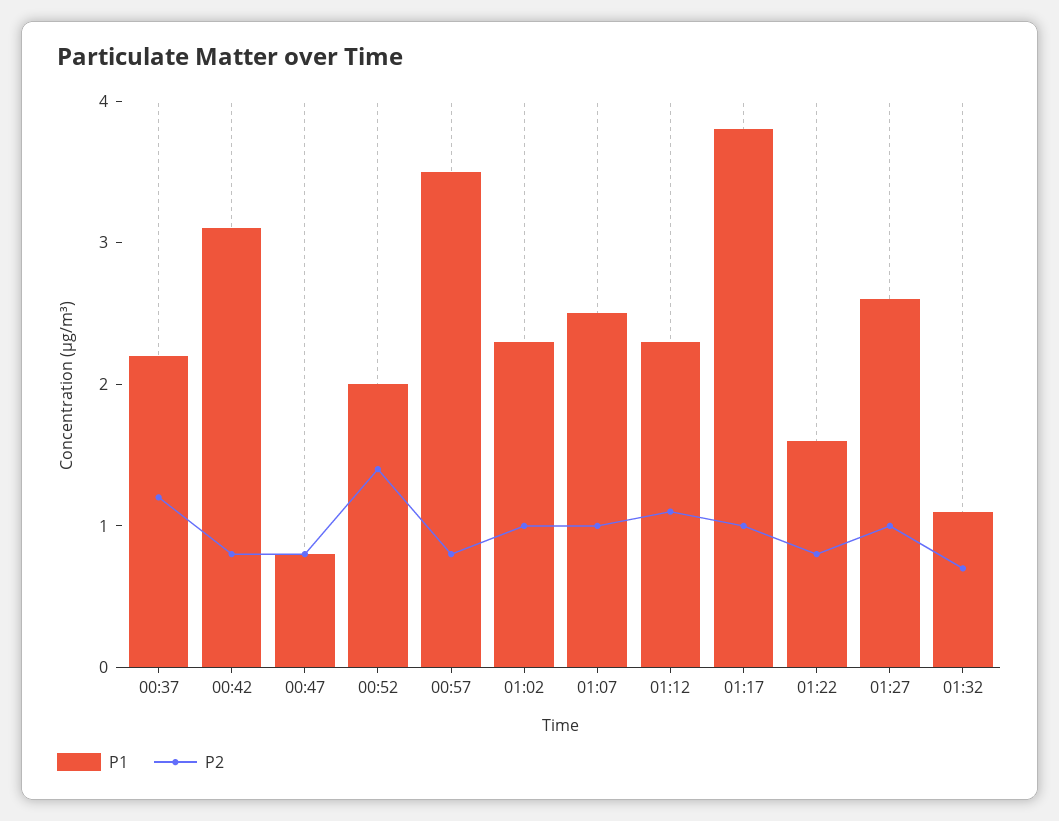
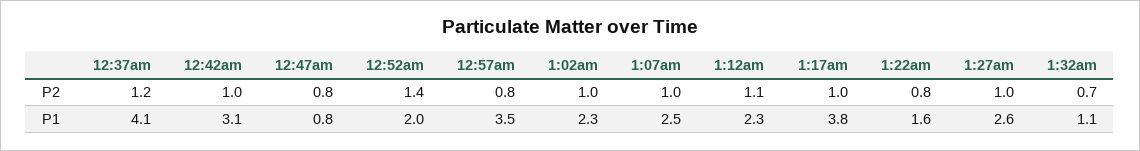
P1, 00:37: 2.2 -> 4.1
P2, 00:42: 0.8 -> 1

